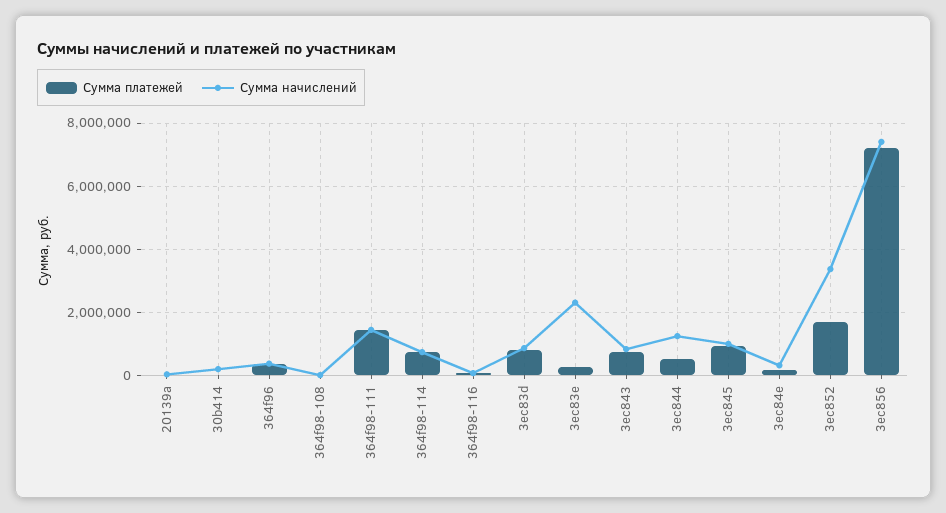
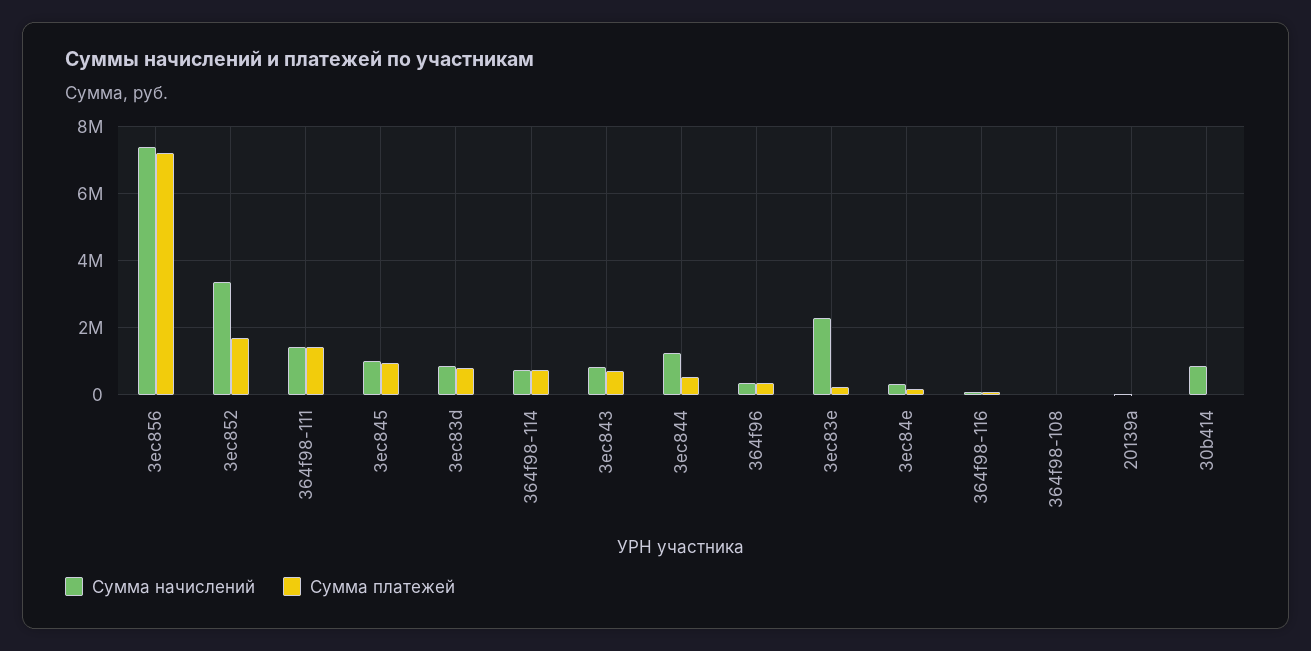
Сумма начислений, 30b414: 200000 -> 800000

